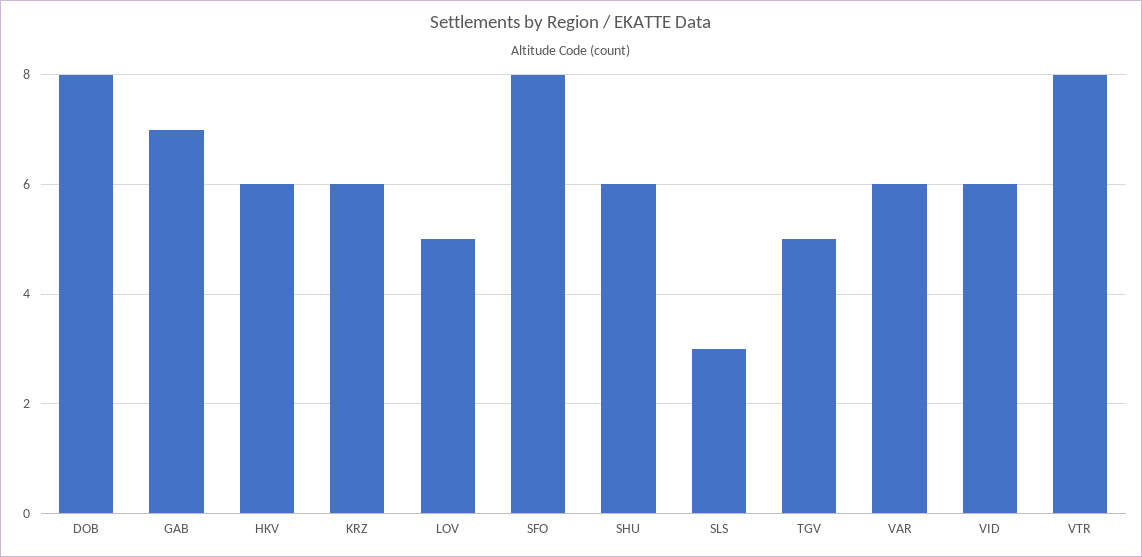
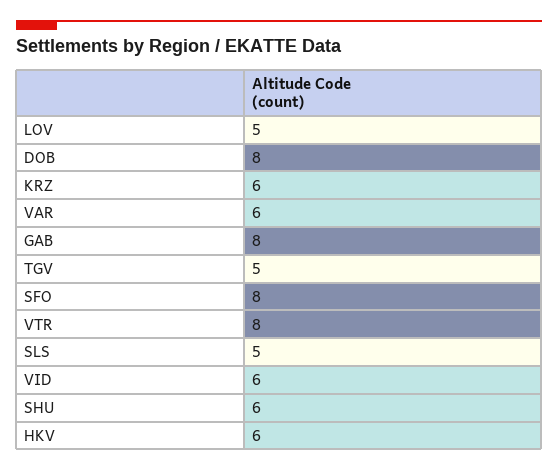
GAB: 7 -> 8
SLS: 3 -> 5

